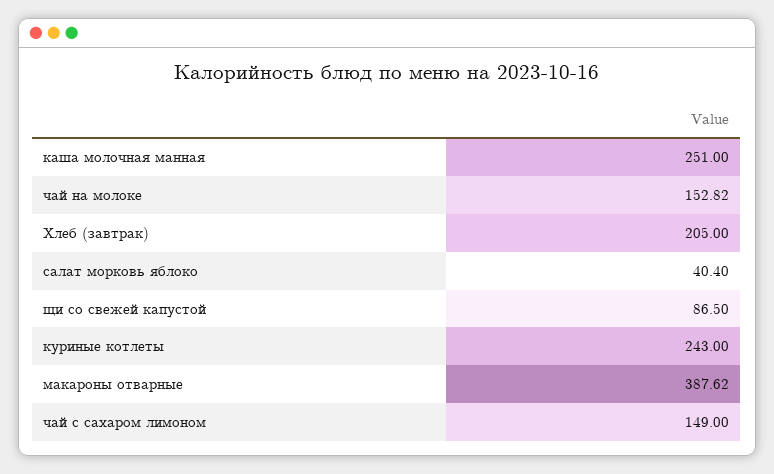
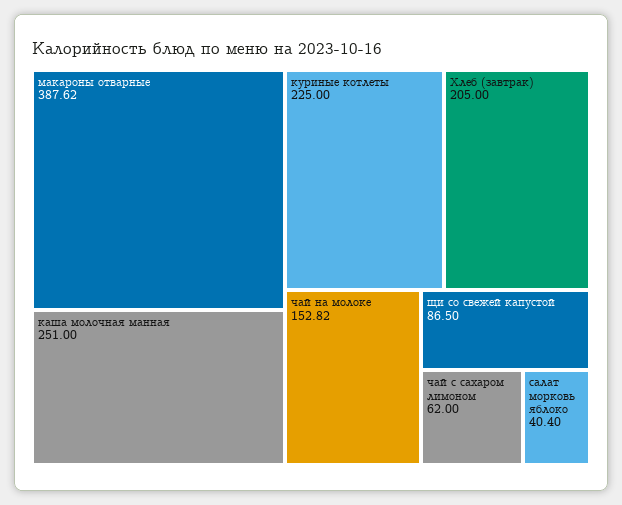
куриные котлеты: 243 -> 225
чай с сахаром лимоном: 149 -> 62

